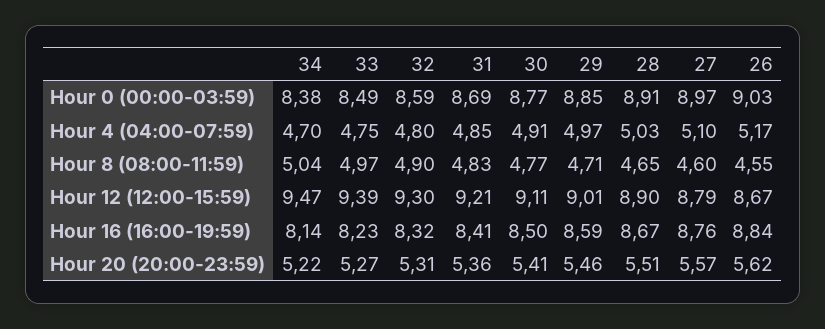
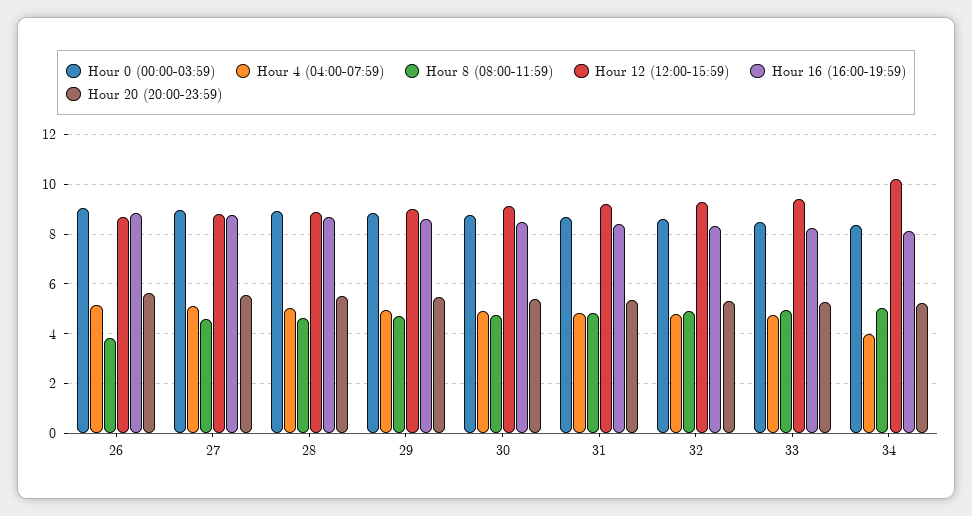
Hour 4 (04:00-07:59), 34: 4.7 -> 4
Hour 8 (08:00-11:59), 26: 4.55 -> 3.75
Hour 12 (12:00-15:59), 34: 9.47 -> 10.25

